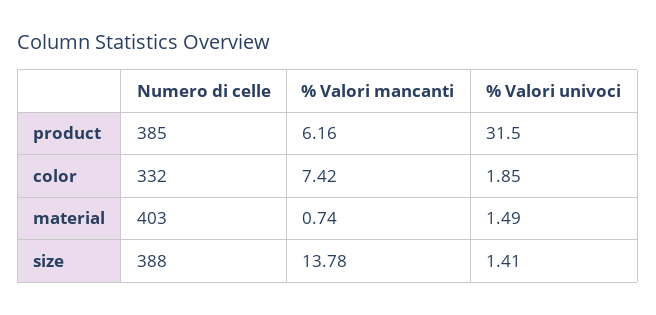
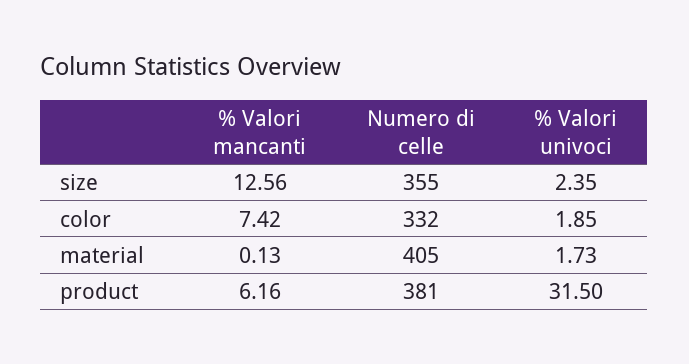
Numero di celle, product: 385 -> 381
Numero di celle, material: 403 -> 405
% Valori mancanti, material: 0.74 -> 0.13
% Valori univoci, material: 1.49 -> 1.73
Numero di celle, size: 388 -> 355
% Valori mancanti, size: 13.78 -> 12.56
% Valori univoci, size: 1.41 -> 2.35

